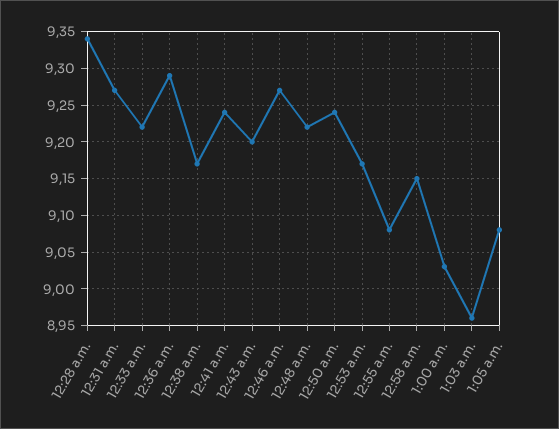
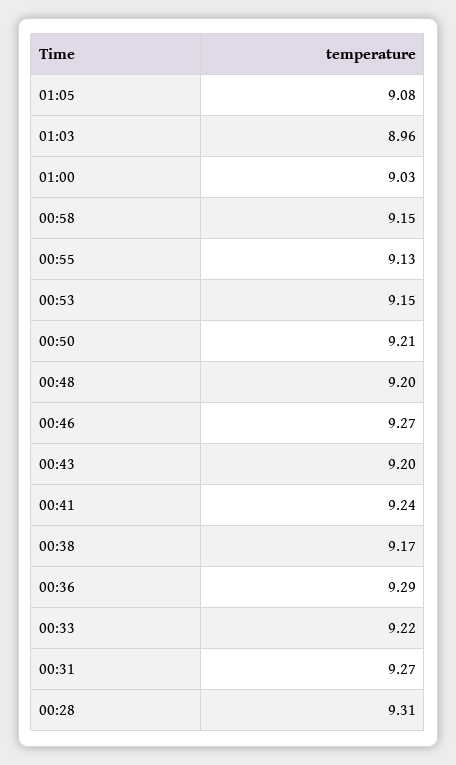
12:28 a.m.: 9.34 -> 9.31
12:48 a.m.: 9.22 -> 9.2
12:50 a.m.: 9.24 -> 9.21
12:53 a.m.: 9.17 -> 9.15
12:55 a.m.: 9.08 -> 9.13

